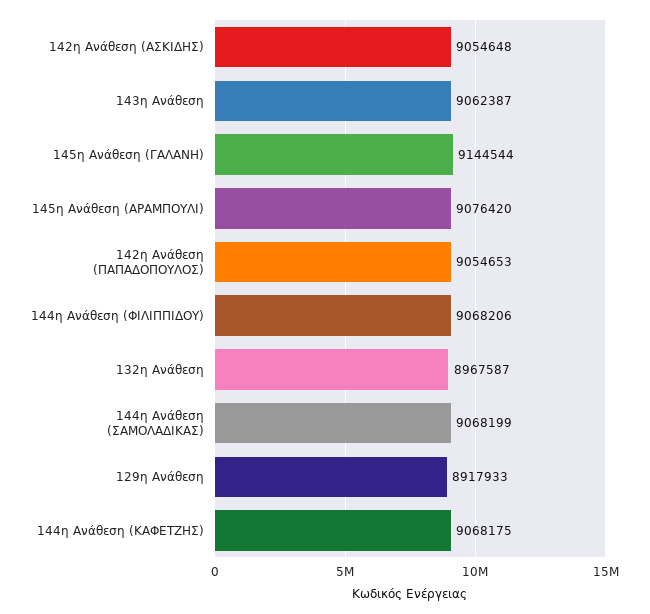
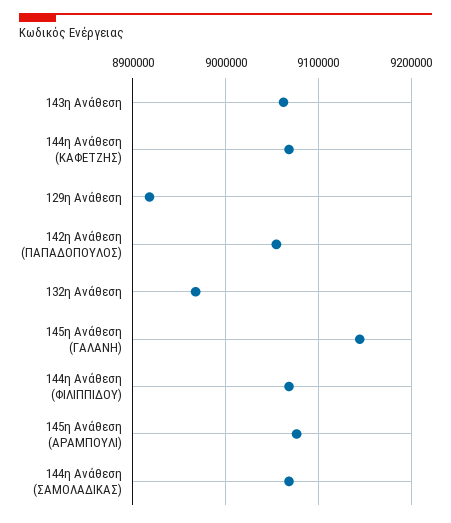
142η Ανάθεση (ΑΣΚΙΔΗΣ): 9054648 -> none

